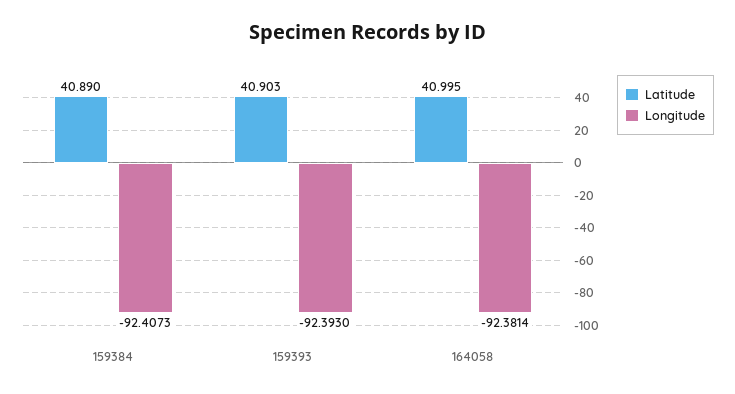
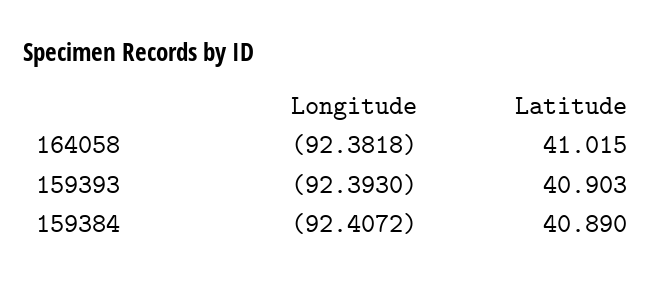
Longitude, 159384: -92.4073 -> -92.4072
Latitude, 164058: 40.995 -> 41.015
Longitude, 164058: -92.3814 -> -92.3818

